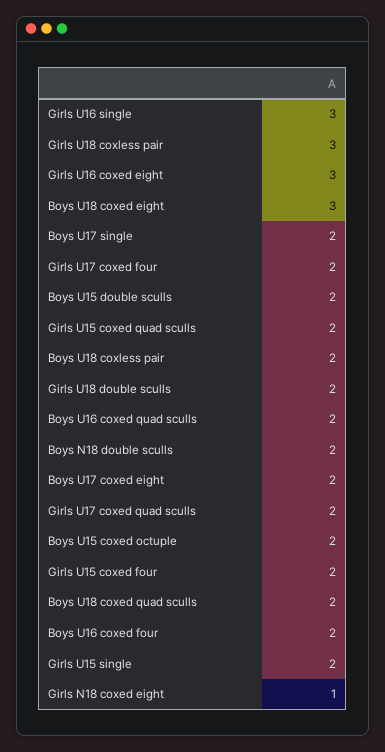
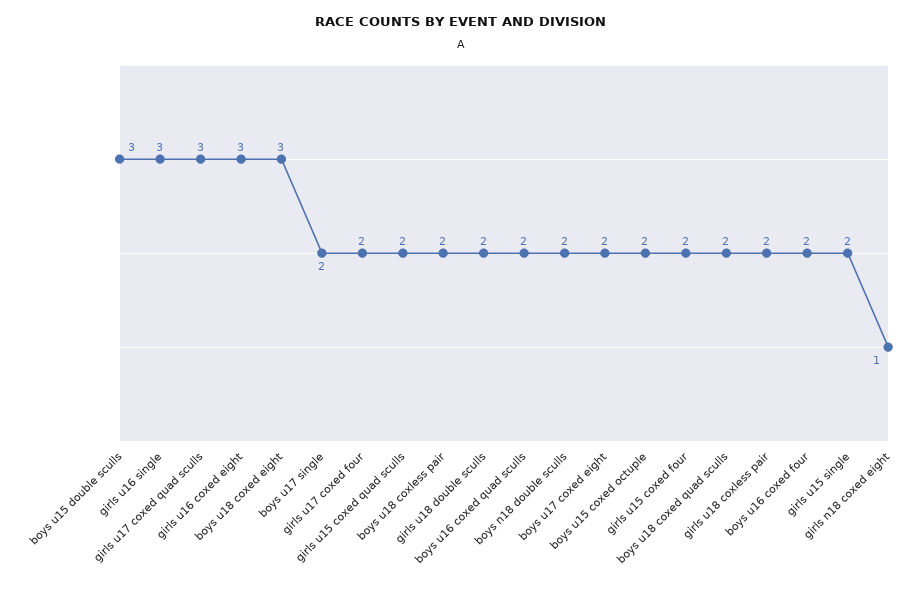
Girls U18 coxless pair: 3 -> 2
Boys U15 double sculls: 2 -> 3
Girls U17 coxed quad sculls: 2 -> 3

